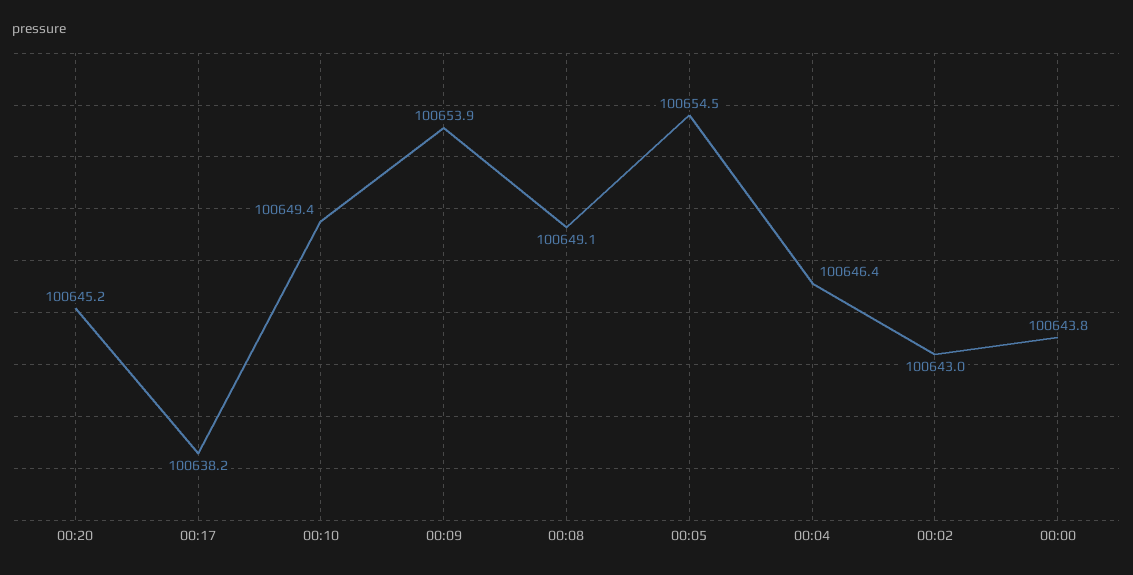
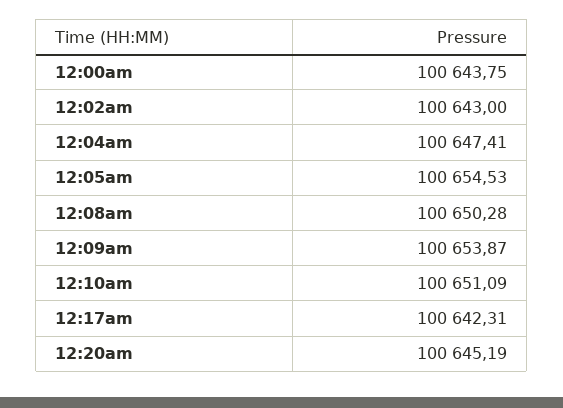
00:17: 100638.2 -> 100642.31
00:10: 100649.4 -> 100651.09
00:08: 100649.1 -> 100650.28
00:04: 100646.4 -> 100647.41

